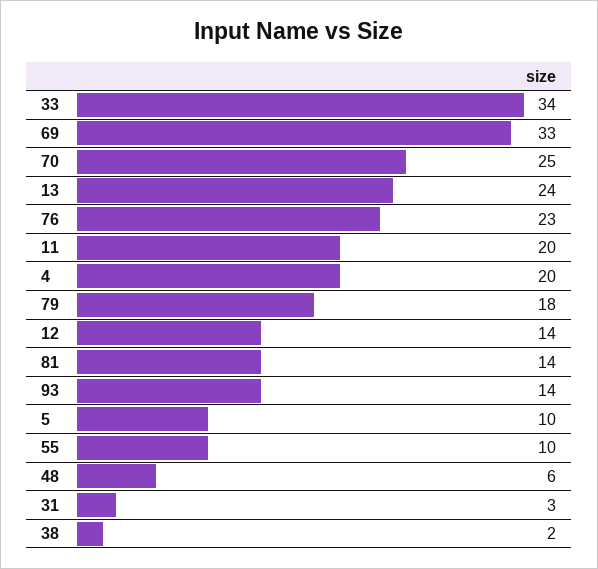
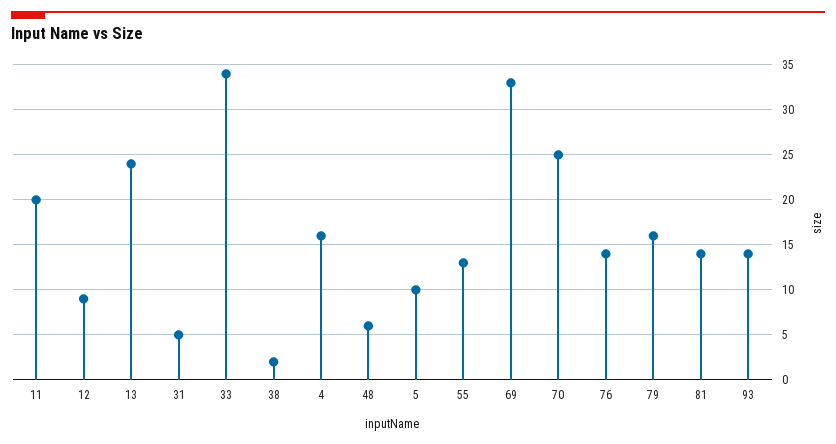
76: 23 -> 14
4: 20 -> 16
79: 18 -> 16
12: 14 -> 9
55: 10 -> 13
31: 3 -> 5

